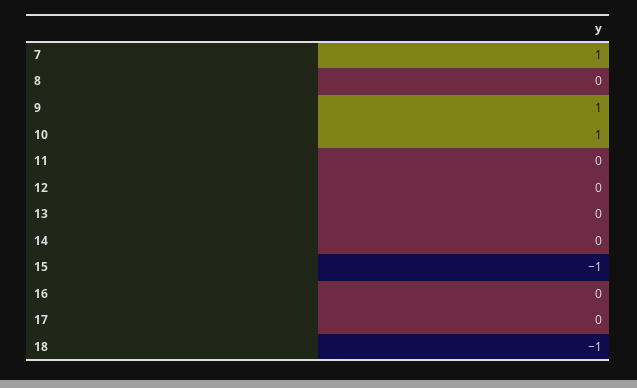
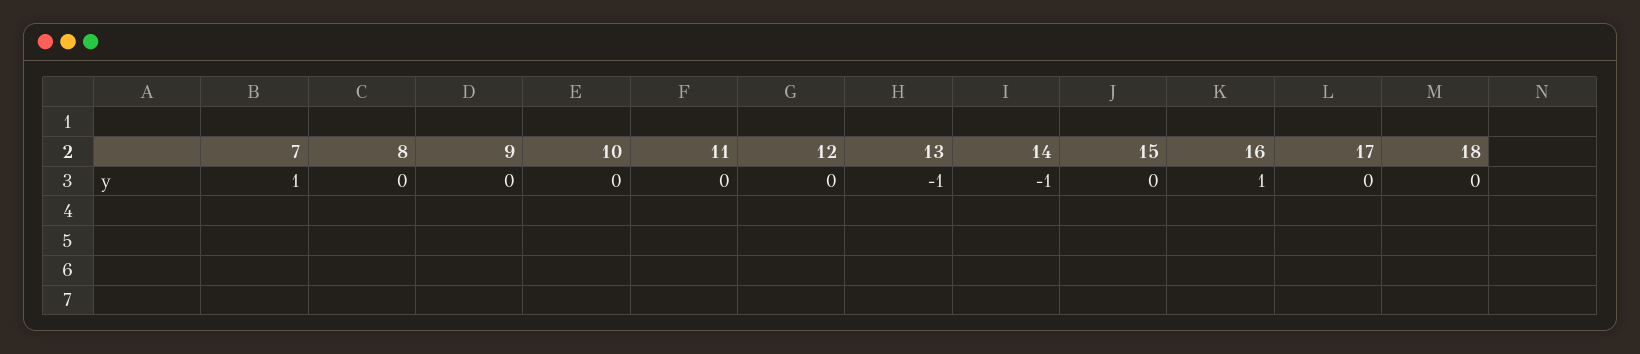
9: 1 -> 0
10: 1 -> 0
13: 0 -> -1
14: 0 -> -1
15: -1 -> 0
16: 0 -> 1
18: -1 -> 0

